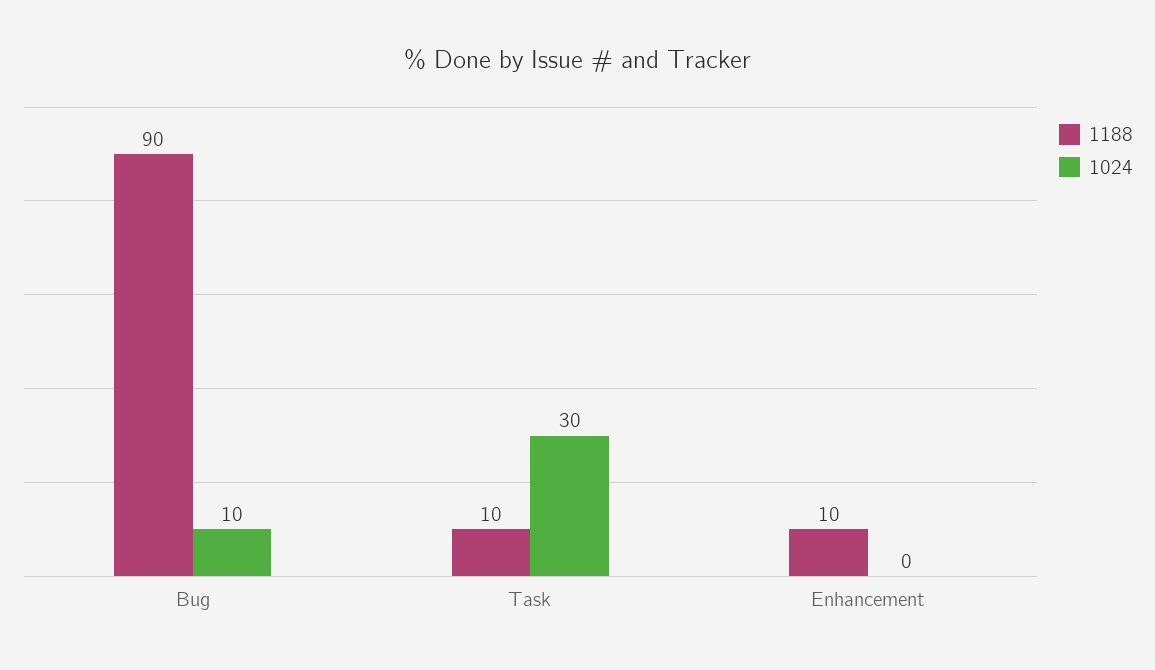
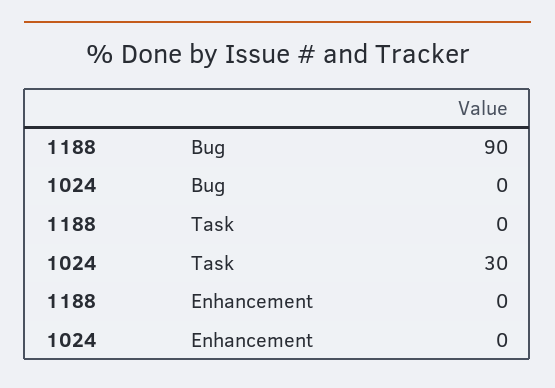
1024, Bug: 10 -> 0
1188, Task: 10 -> 0
1188, Enhancement: 10 -> 0

